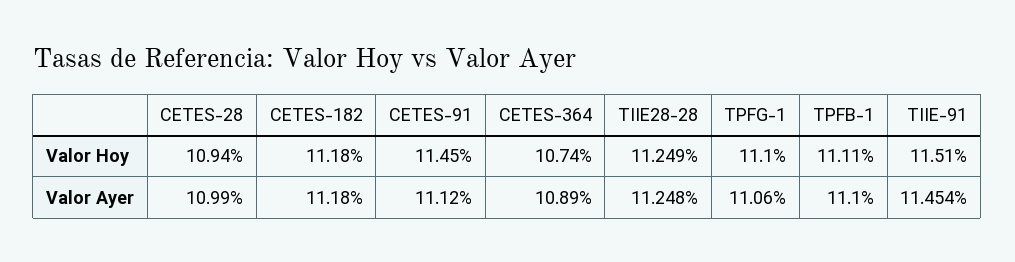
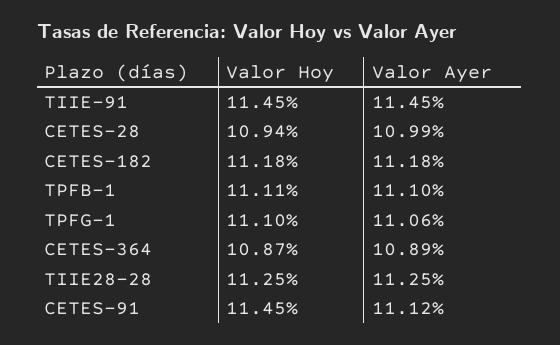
CETES-364, Valor Hoy: 10.74 -> 10.87
TIIE-91, Valor Hoy: 11.51 -> 11.45

